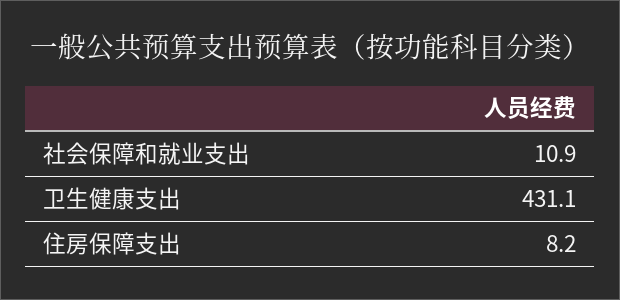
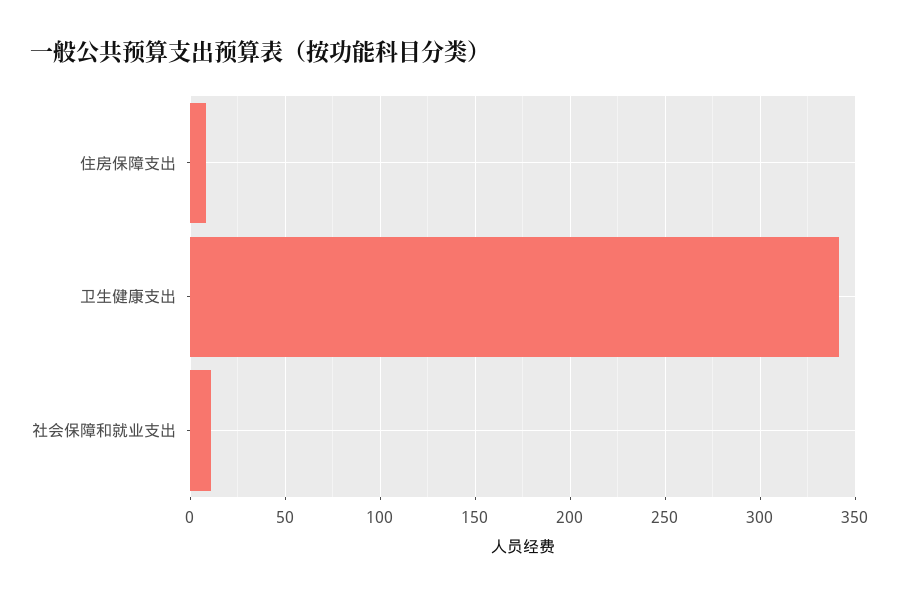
卫生健康支出: 431.1 -> 340

